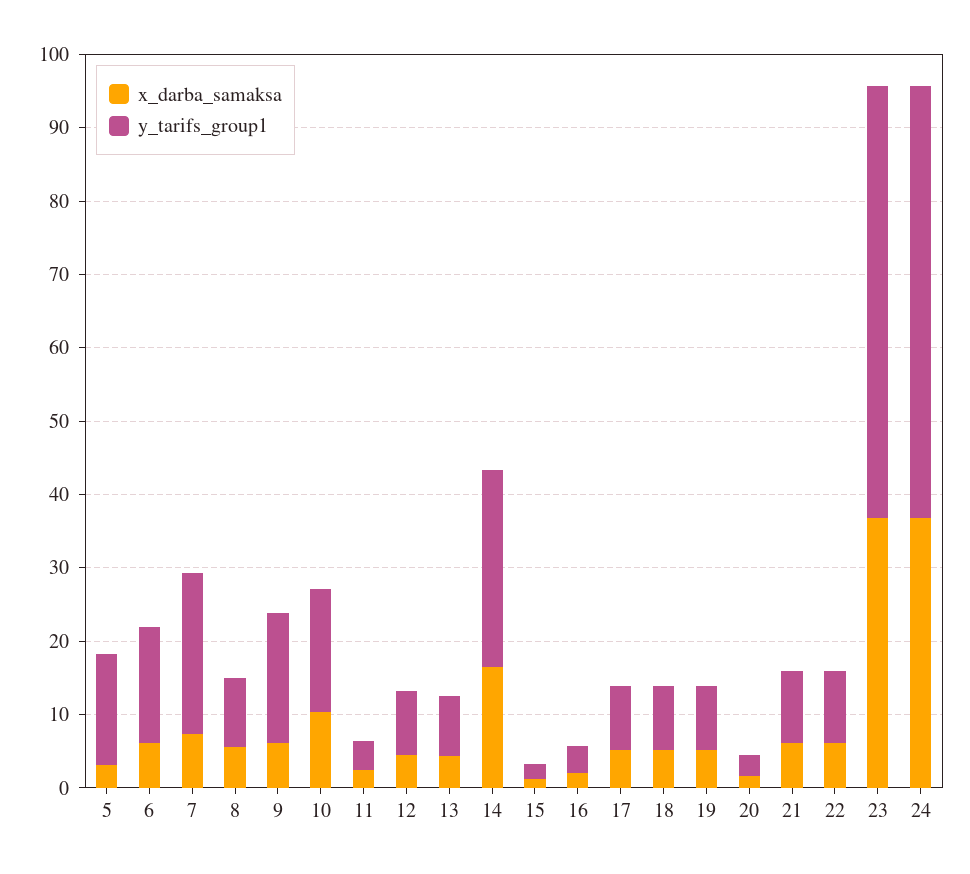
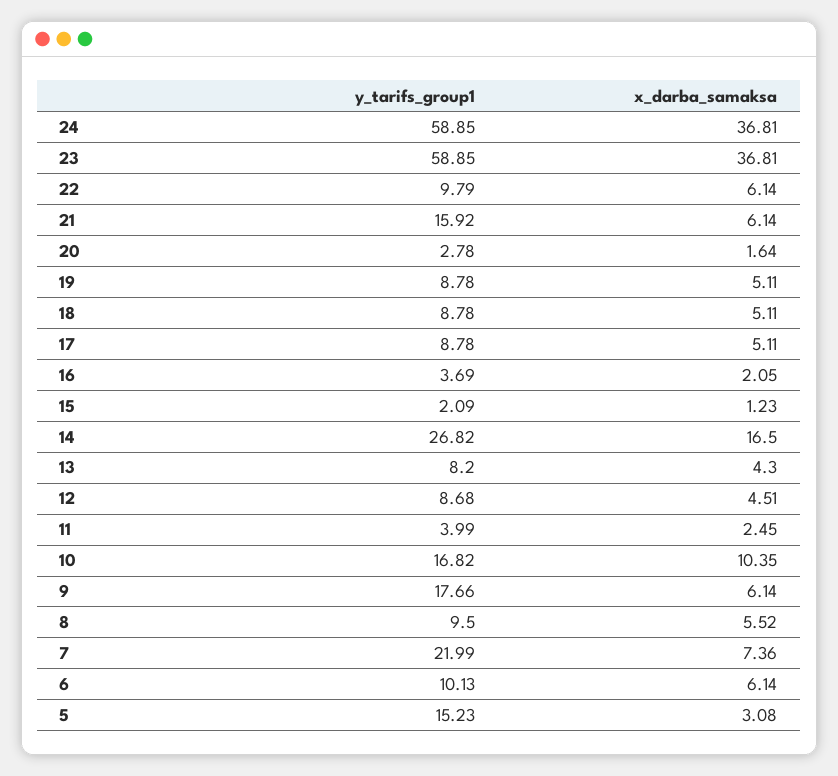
y_tarifs_group1, 6: 16 -> 10.13
y_tarifs_group1, 21: 10 -> 15.92

